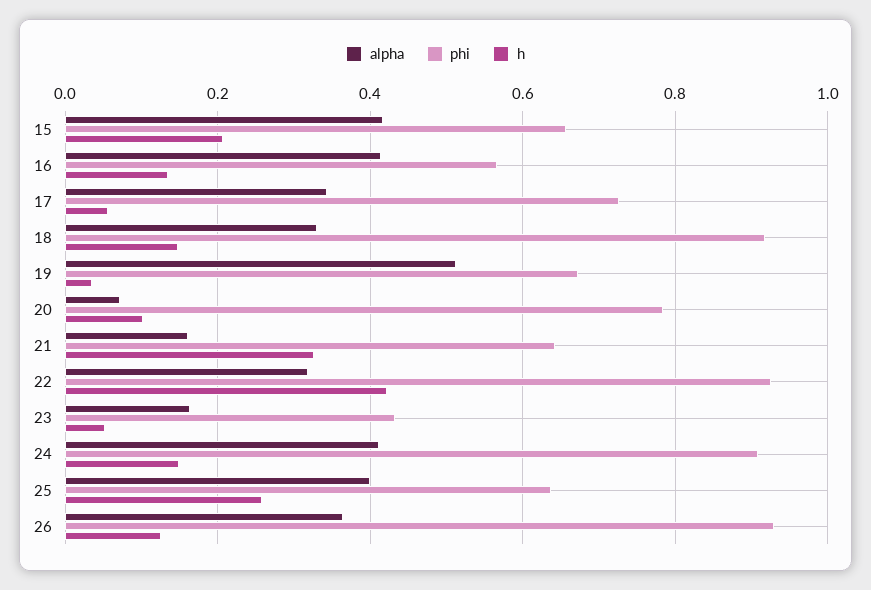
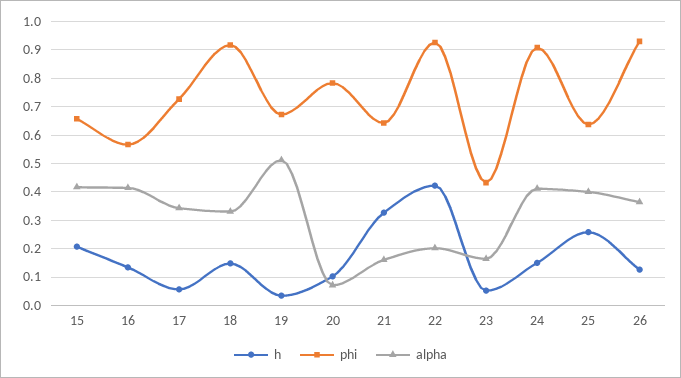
alpha, 22: 0.32 -> 0.2

